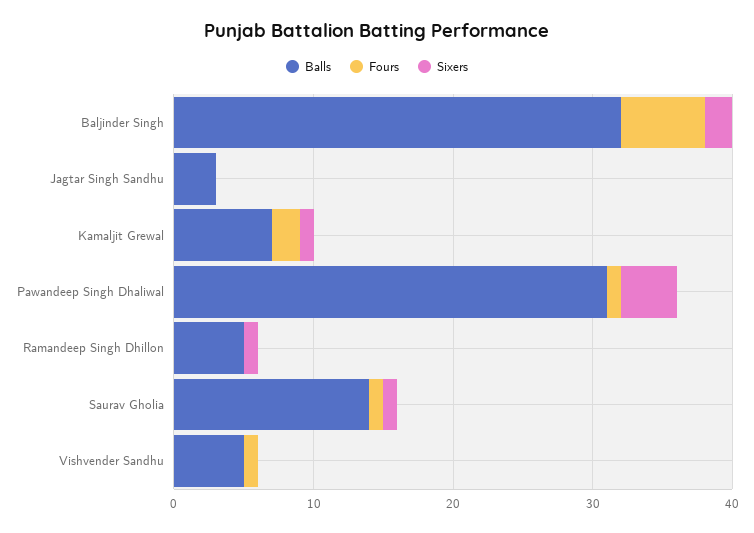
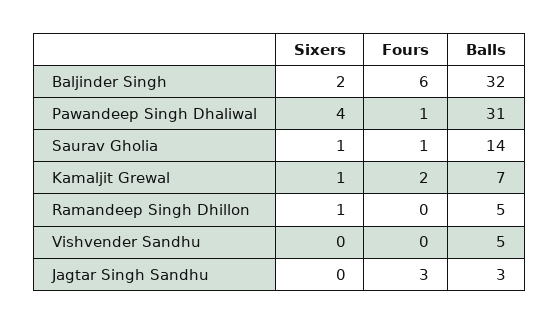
Fours, Jagtar Singh Sandhu: 0 -> 3
Fours, Vishvender Sandhu: 1 -> 0

